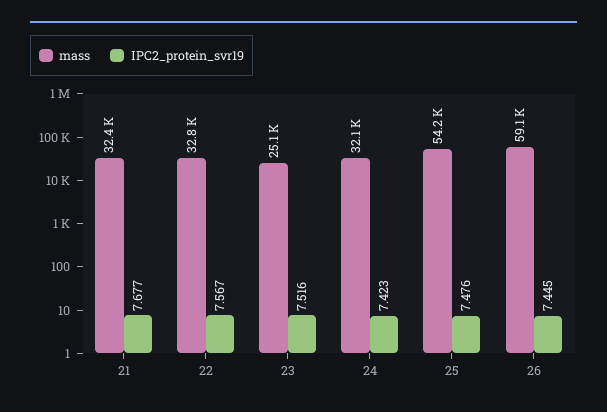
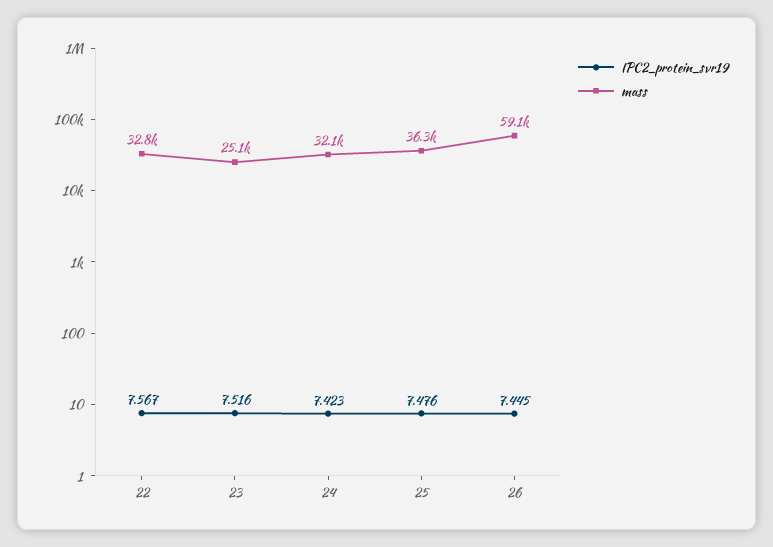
mass, 21: 32400 -> none
IPC2_protein_svr19, 21: 7.677 -> none
mass, 25: 54200 -> 36300

